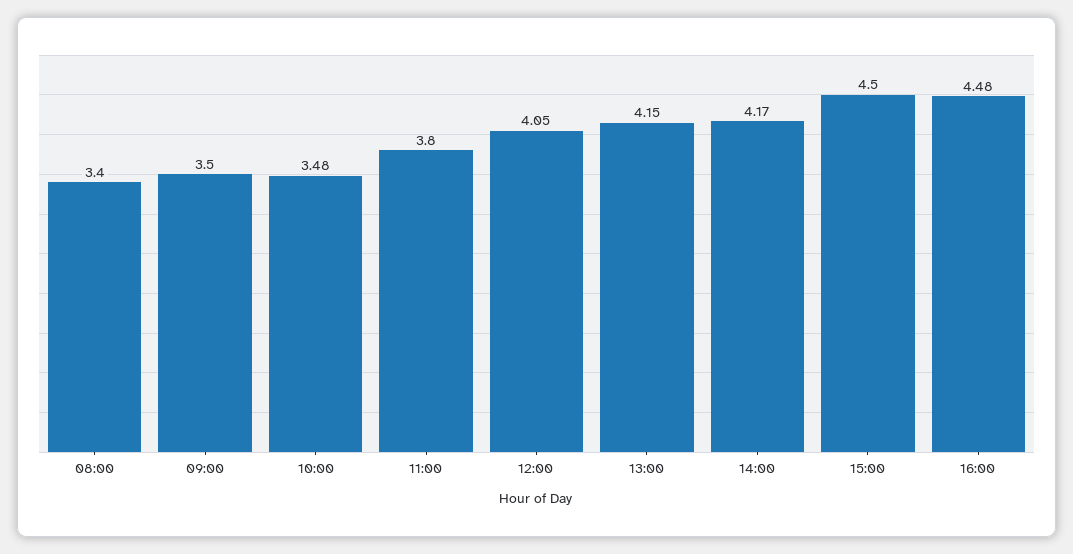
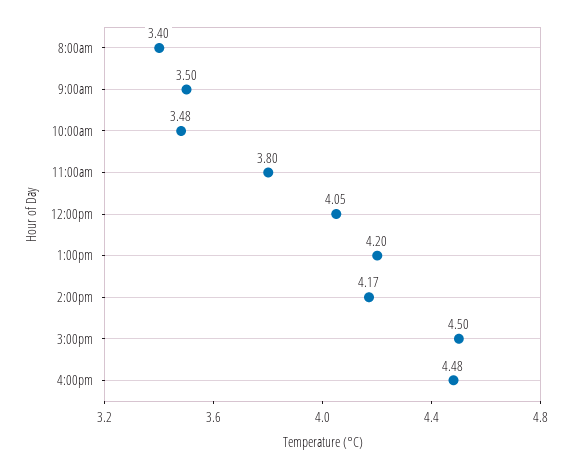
13:00: 4.15 -> 4.2

